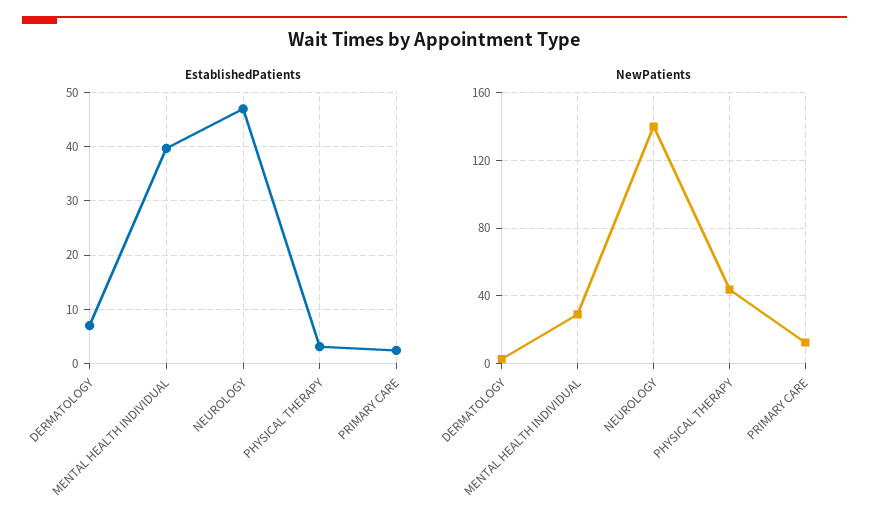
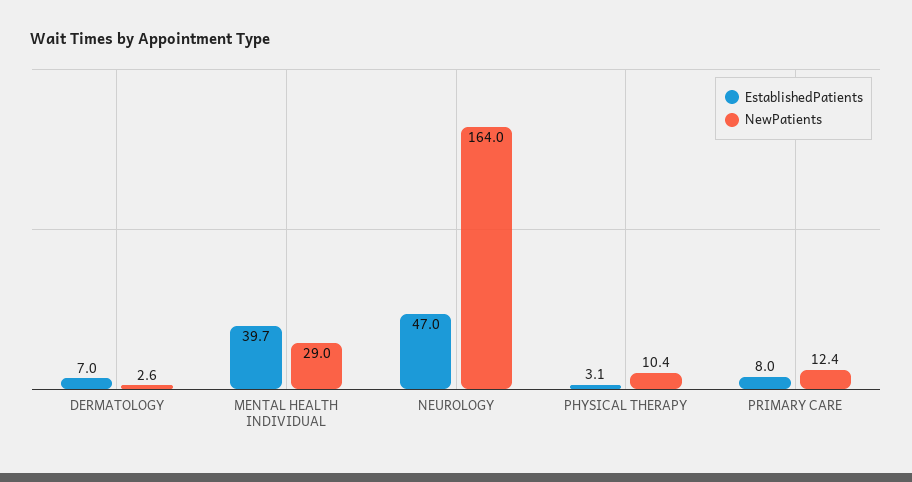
EstablishedPatients, PRIMARY CARE: 2 -> 8
NewPatients, NEUROLOGY: 140 -> 164
NewPatients, PHYSICAL THERAPY: 45 -> 10.4

